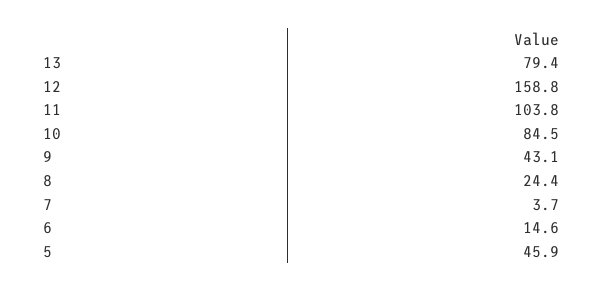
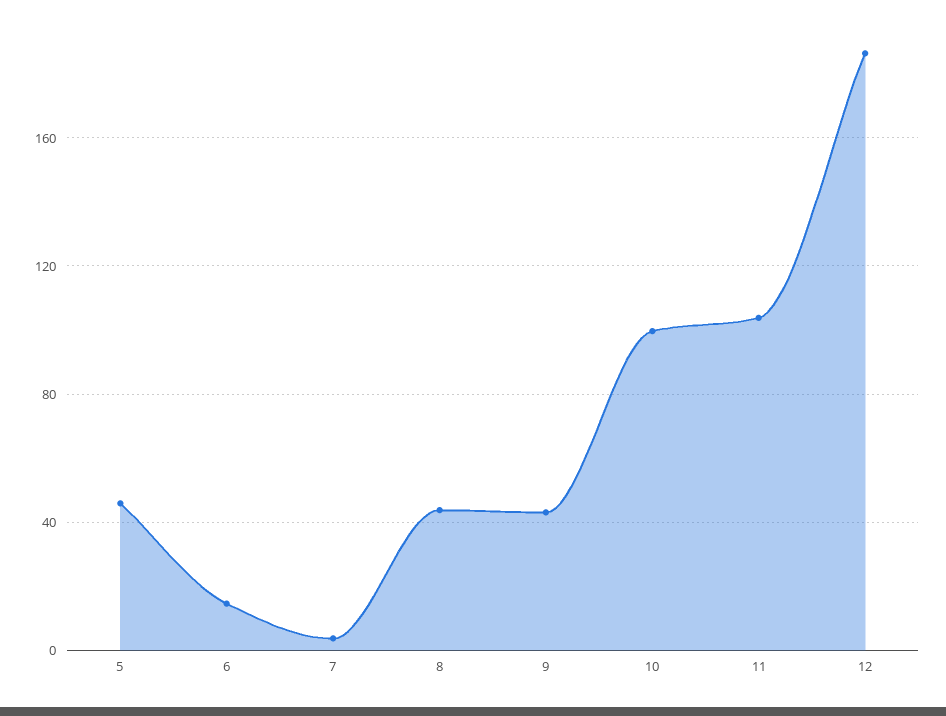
13: 79.4 -> none
12: 158.8 -> 185
10: 84.5 -> 100
8: 24.4 -> 45

